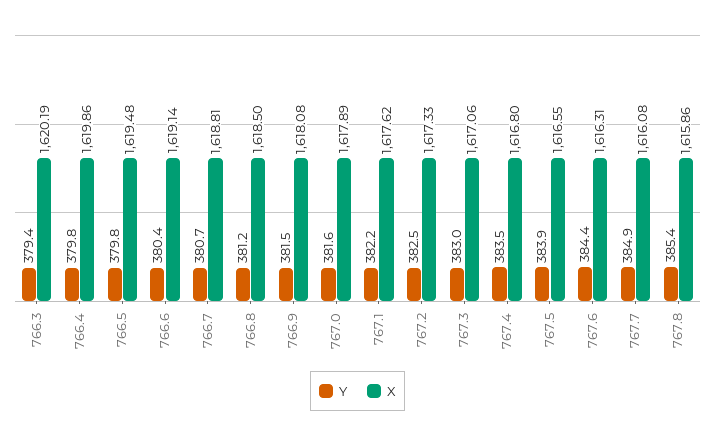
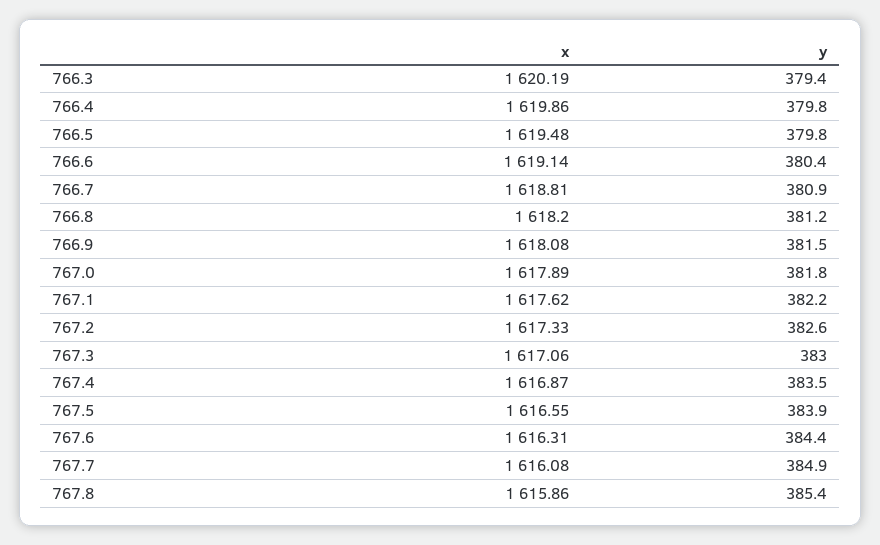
Y, 766.7: 380.7 -> 380.9
X, 766.8: 1618.5 -> 1618.2
Y, 767.0: 381.6 -> 381.8
Y, 767.2: 382.5 -> 382.6
X, 767.4: 1616.8 -> 1616.87

